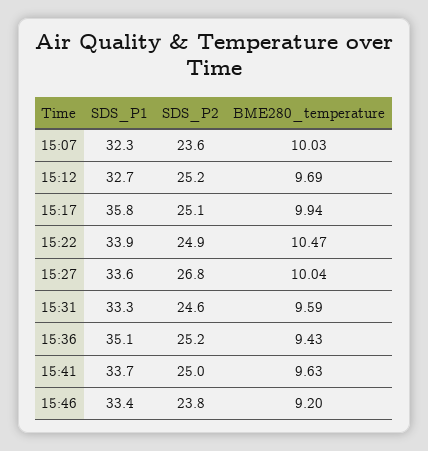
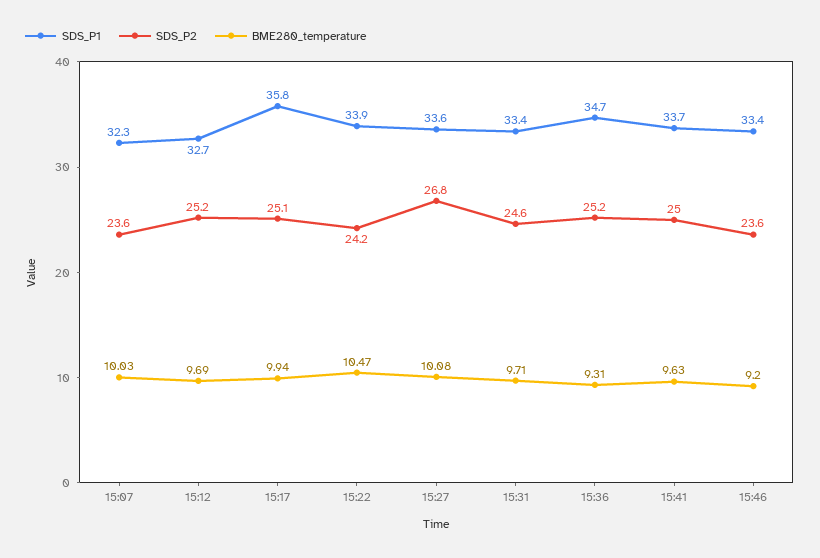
SDS_P2, 15:22: 24.9 -> 24.2
BME280_temperature, 15:27: 10.04 -> 10.08
SDS_P1, 15:31: 33.3 -> 33.4
BME280_temperature, 15:31: 9.59 -> 9.71
SDS_P1, 15:36: 35.1 -> 34.7
BME280_temperature, 15:36: 9.43 -> 9.31
SDS_P2, 15:46: 23.8 -> 23.6

